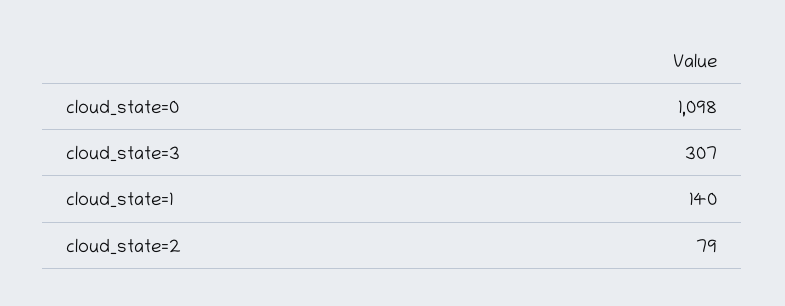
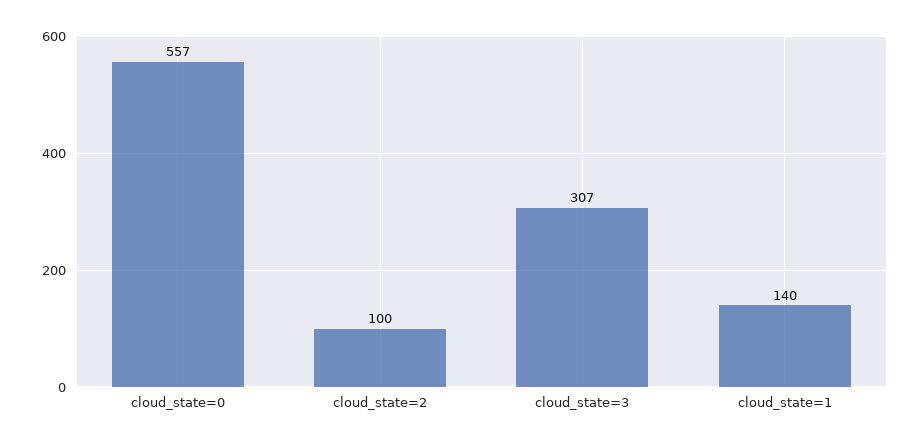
cloud_state=0: 1098 -> 557
cloud_state=2: 79 -> 100

